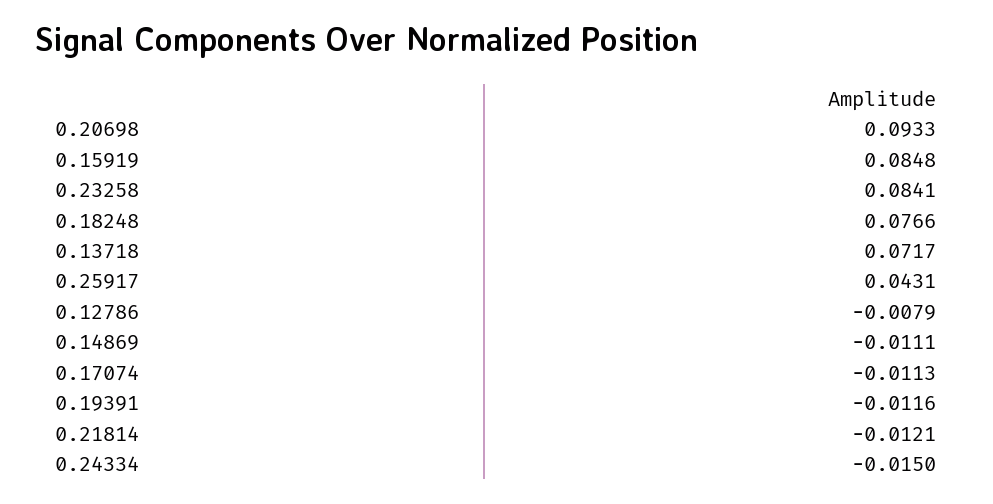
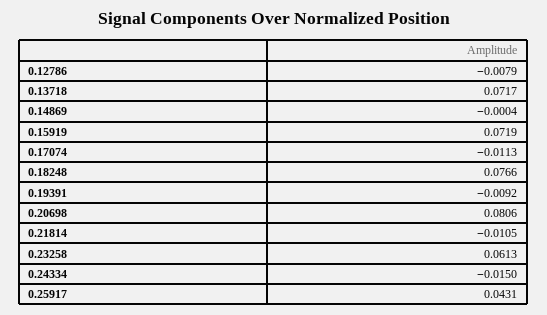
0.20698: 0.0933 -> 0.0806
0.15919: 0.0848 -> 0.0719
0.23258: 0.0841 -> 0.0613
0.14869: -0.0111 -> -0.0004
0.19391: -0.0116 -> -0.0092
0.21814: -0.0121 -> -0.0105

